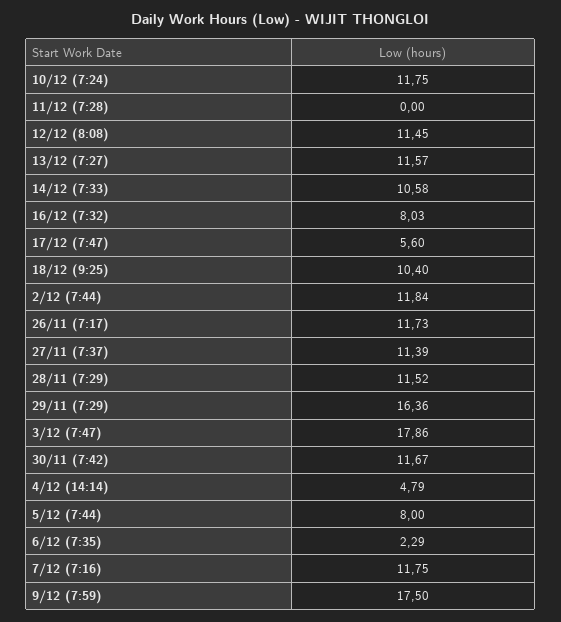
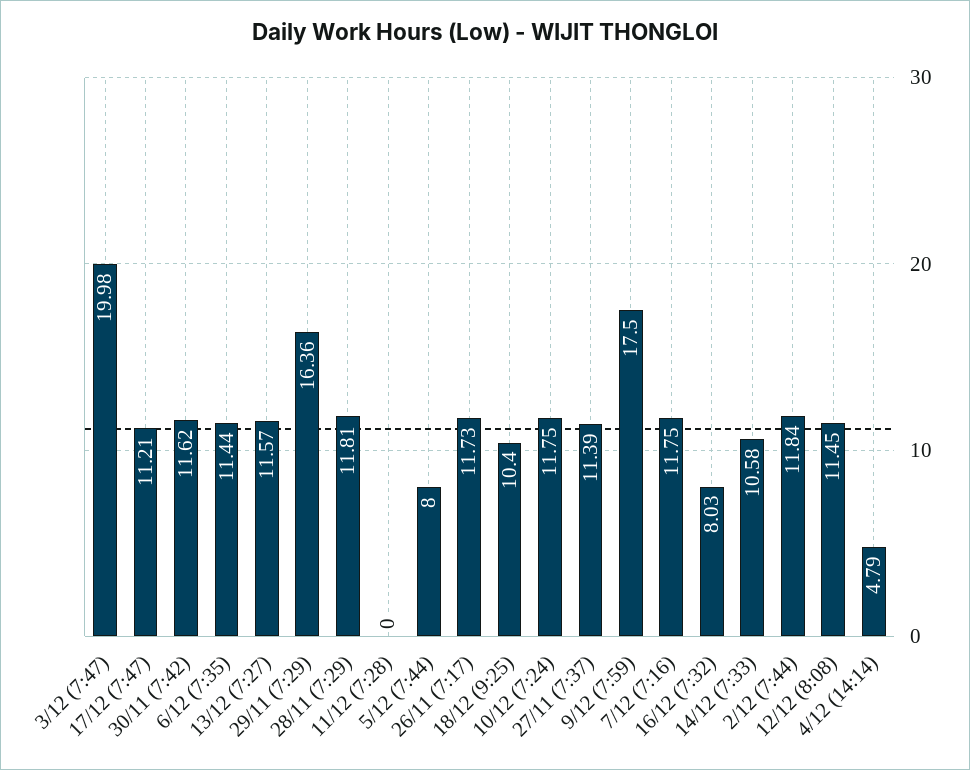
17/12 (7:47): 5.6 -> 11.21
28/11 (7:29): 11.52 -> 11.81
3/12 (7:47): 17.86 -> 19.98
30/11 (7:42): 11.67 -> 11.62
6/12 (7:35): 2.29 -> 11.44

